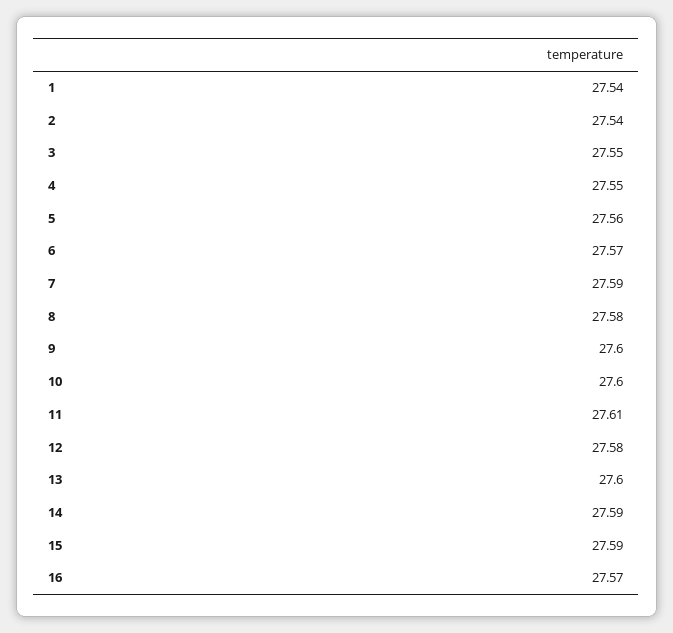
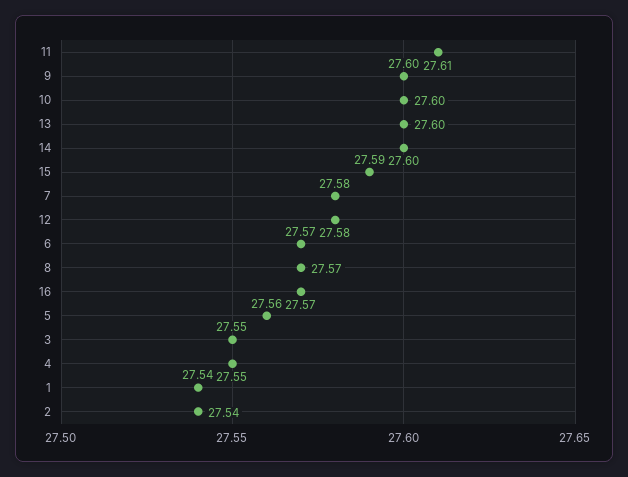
7: 27.59 -> 27.58
8: 27.58 -> 27.57
14: 27.59 -> 27.6

